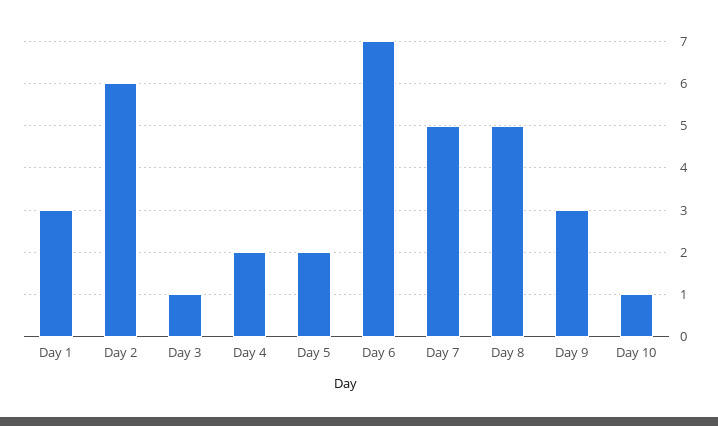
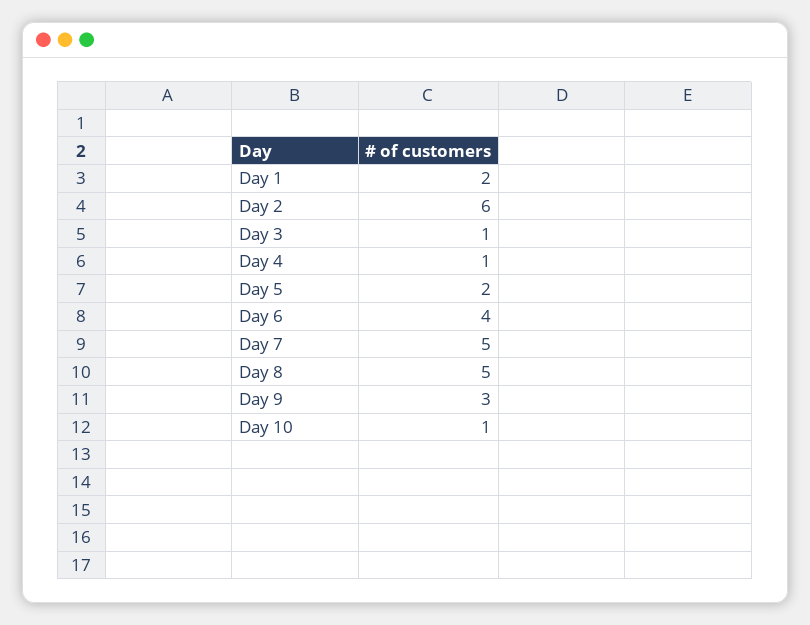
Day 1: 3 -> 2
Day 4: 2 -> 1
Day 6: 7 -> 4

